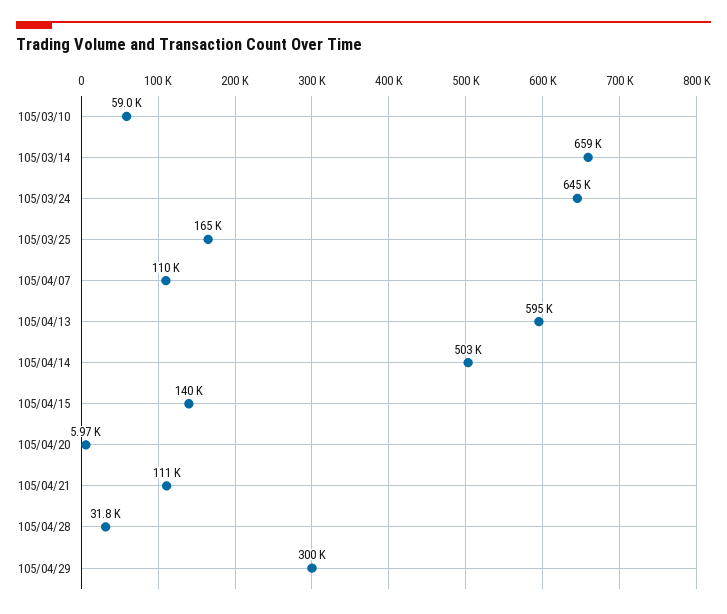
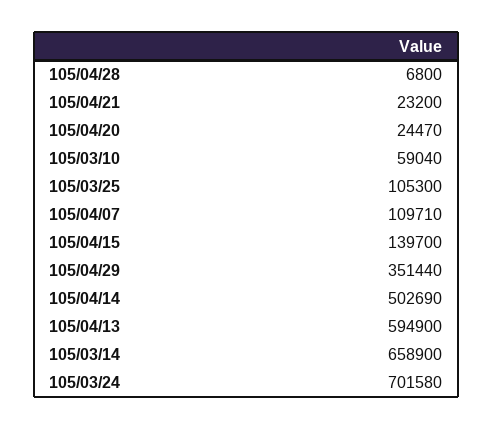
105/03/24: 645000 -> 701580
105/03/25: 165000 -> 105300
105/04/20: 5970 -> 24470
105/04/21: 111000 -> 23200
105/04/28: 31800 -> 6800
105/04/29: 300000 -> 351440

